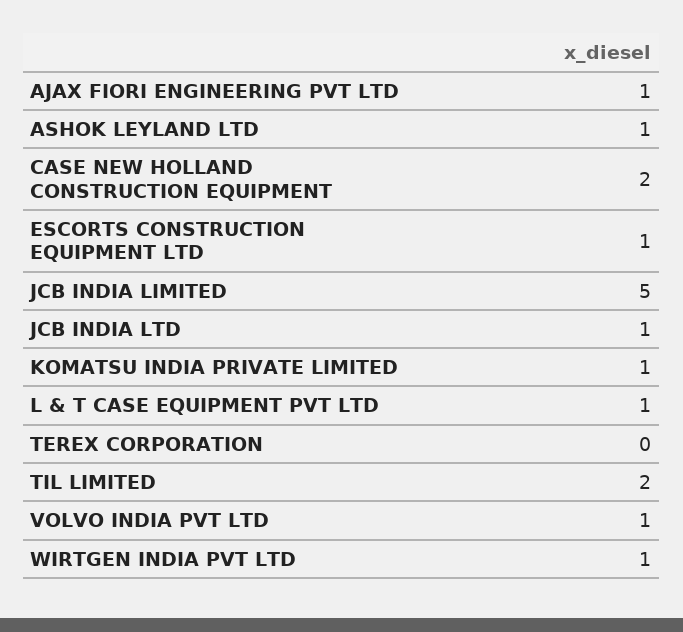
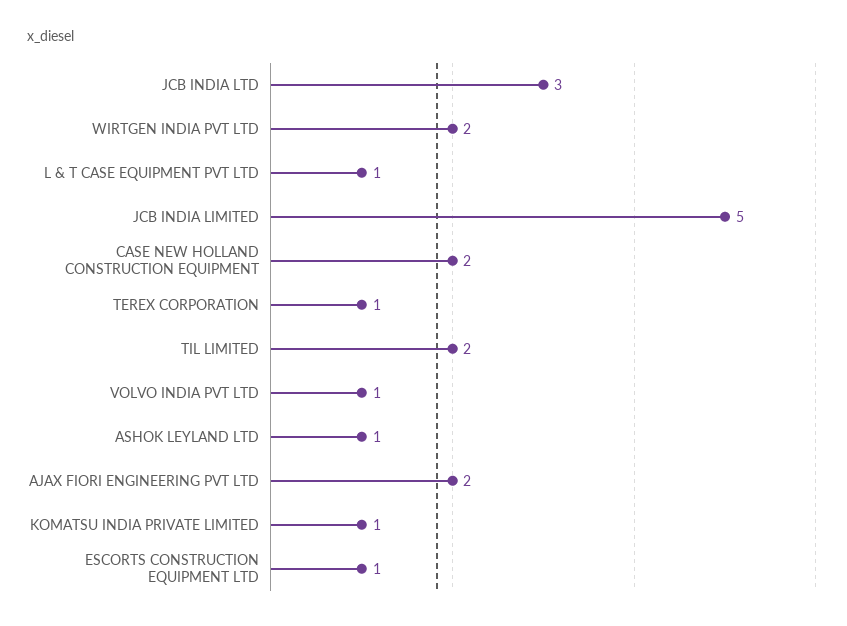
AJAX FIORI ENGINEERING PVT LTD: 1 -> 2
JCB INDIA LTD: 1 -> 3
TEREX CORPORATION: 0 -> 1
WIRTGEN INDIA PVT LTD: 1 -> 2

